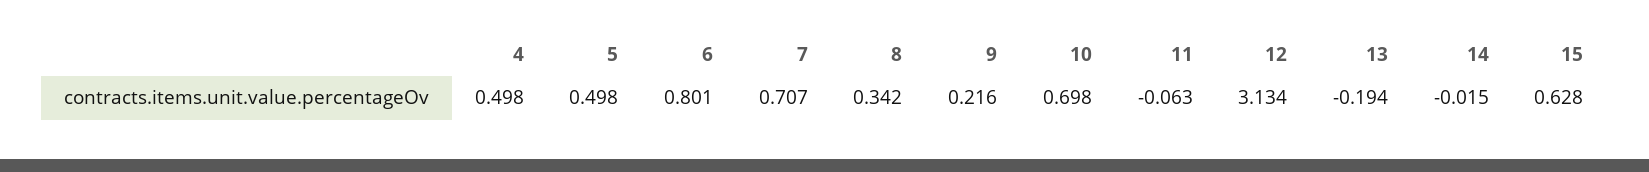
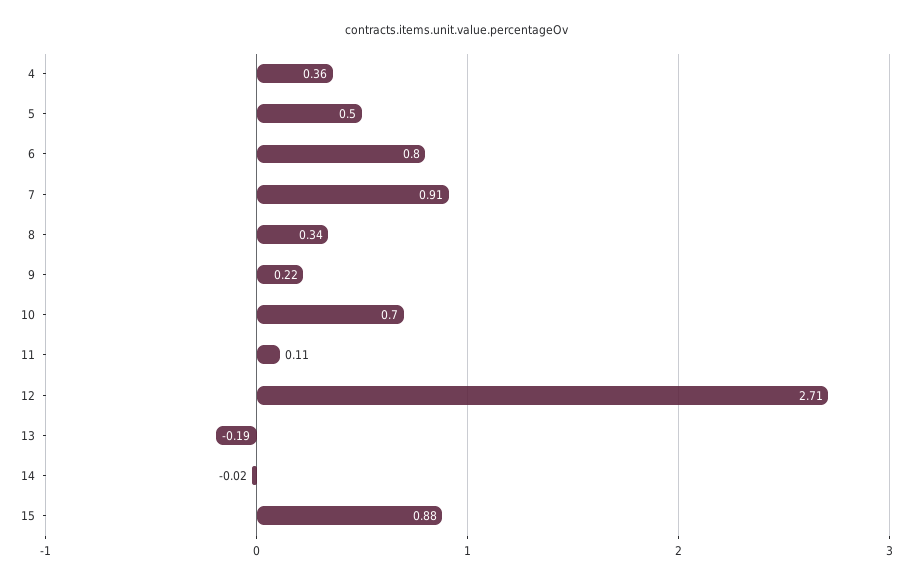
4: 0.498 -> 0.36
7: 0.707 -> 0.91
11: -0.063 -> 0.11
12: 3.134 -> 2.71
15: 0.628 -> 0.88

